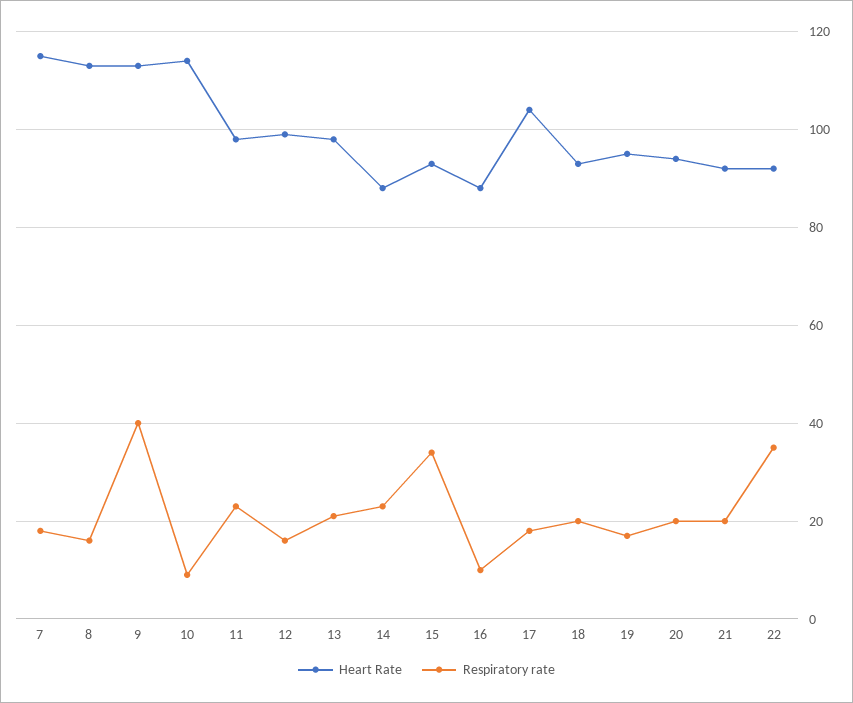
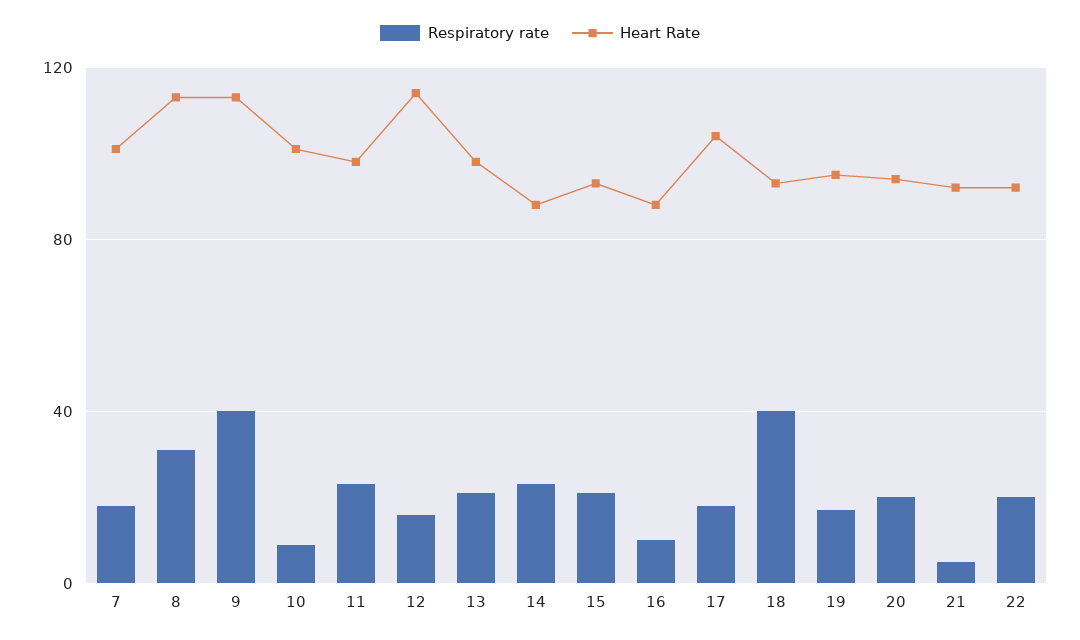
Heart Rate, 7: 115 -> 100
Respiratory rate, 8: 15 -> 30
Heart Rate, 10: 115 -> 100
Heart Rate, 12: 100 -> 115
Respiratory rate, 15: 35 -> 20
Respiratory rate, 18: 20 -> 40
Respiratory rate, 21: 20 -> 5
Respiratory rate, 22: 35 -> 20

